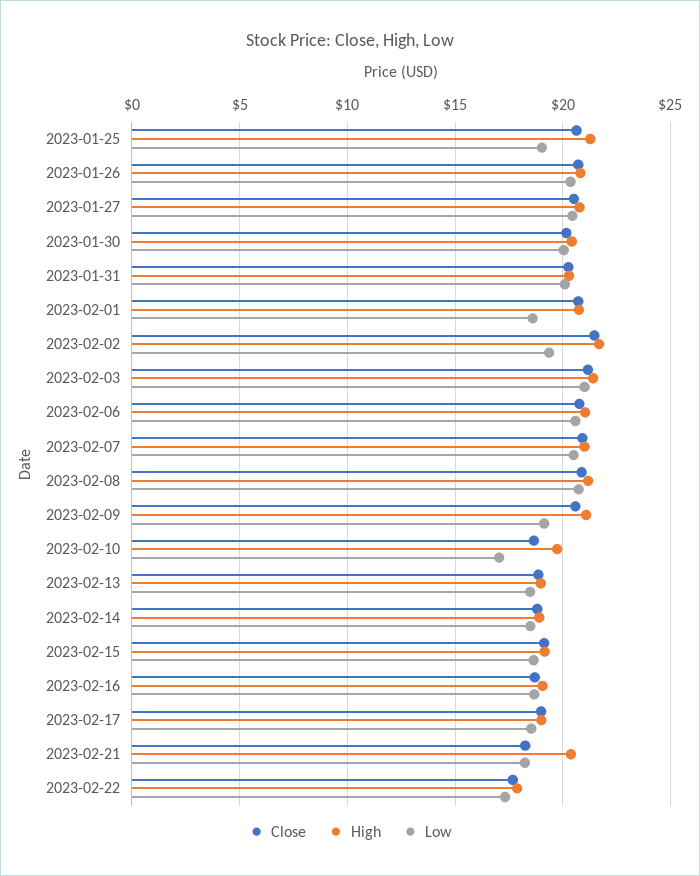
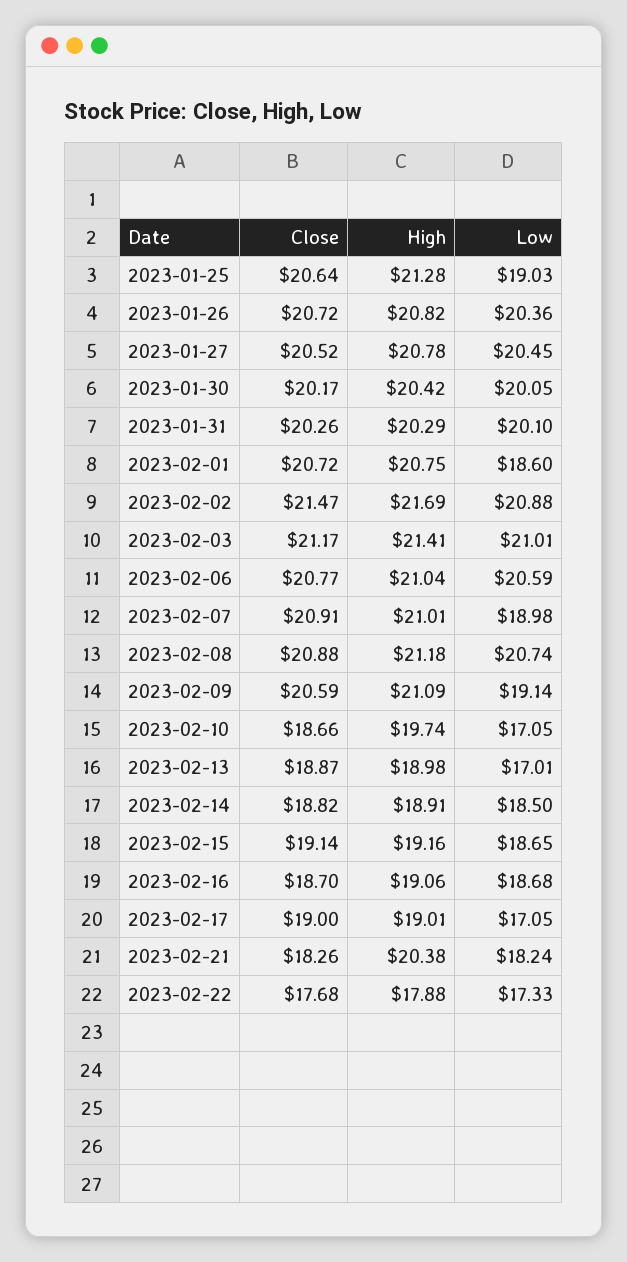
Low, 2023-02-02: 19.5 -> 20.88
Low, 2023-02-07: 20.5 -> 18.98
Low, 2023-02-13: 18.5 -> 17.01
Low, 2023-02-17: 18.5 -> 17.05

